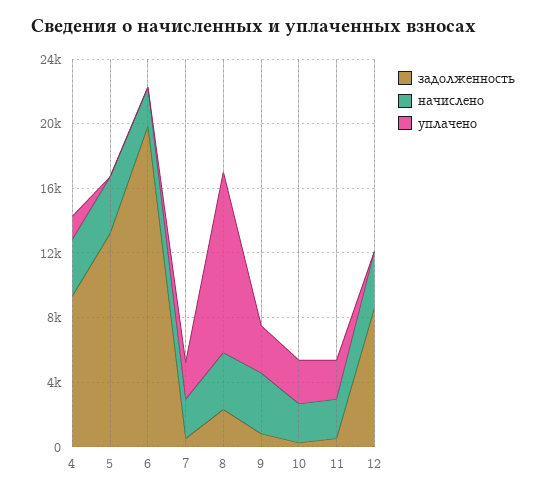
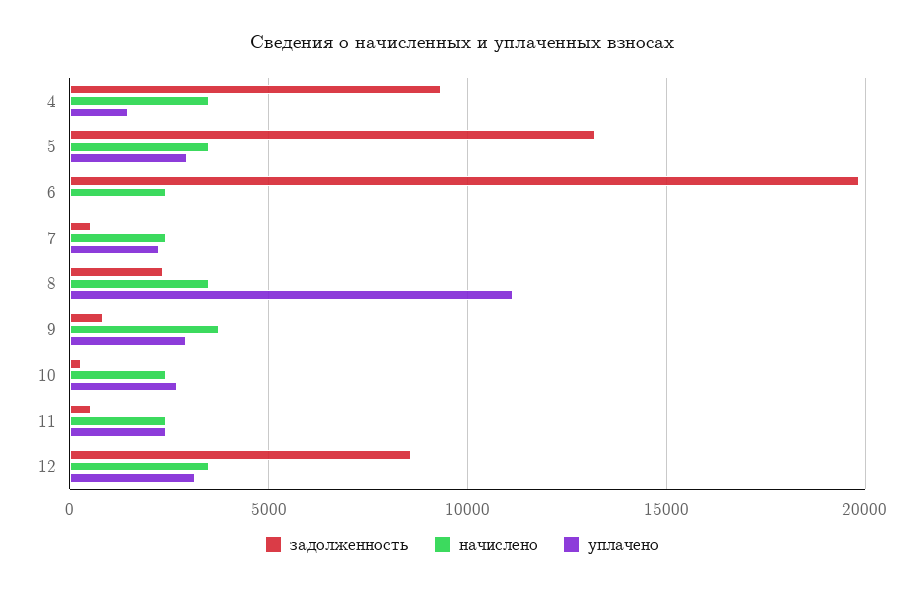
уплачено, 5: 0 -> 3000
уплачено, 12: 0 -> 3000

